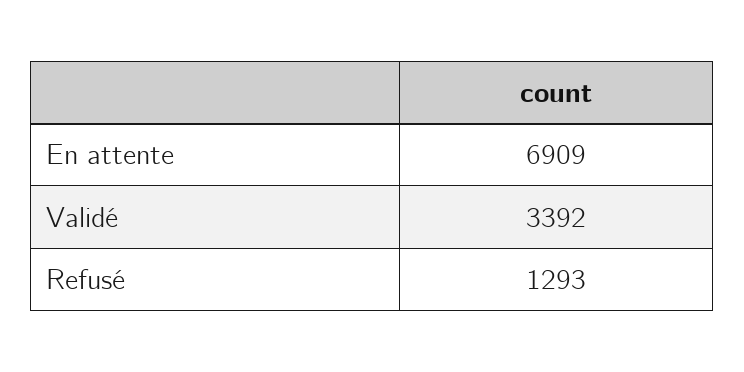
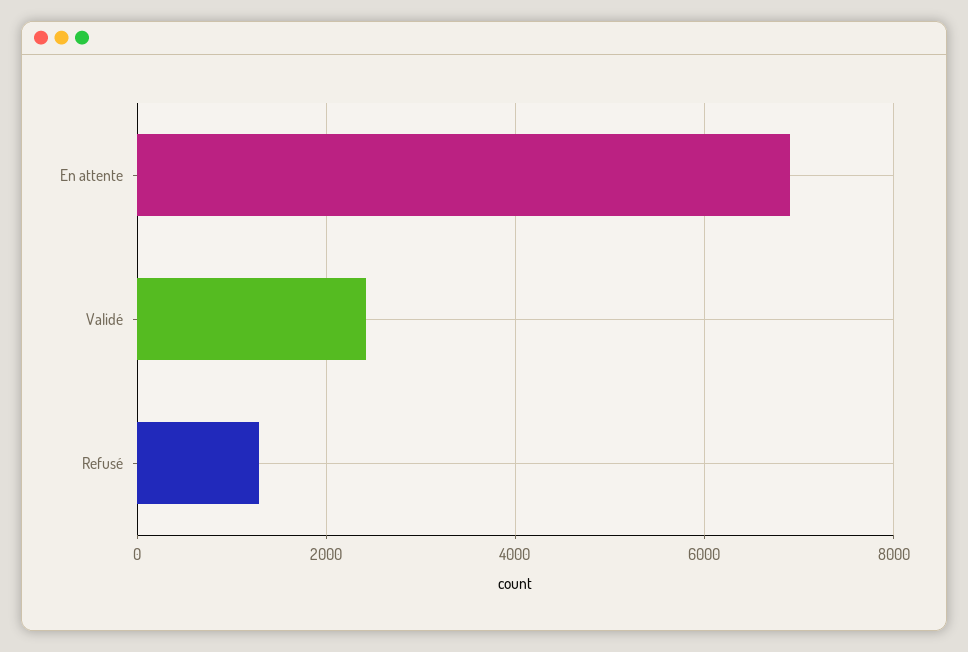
Validé: 3392 -> 2400

